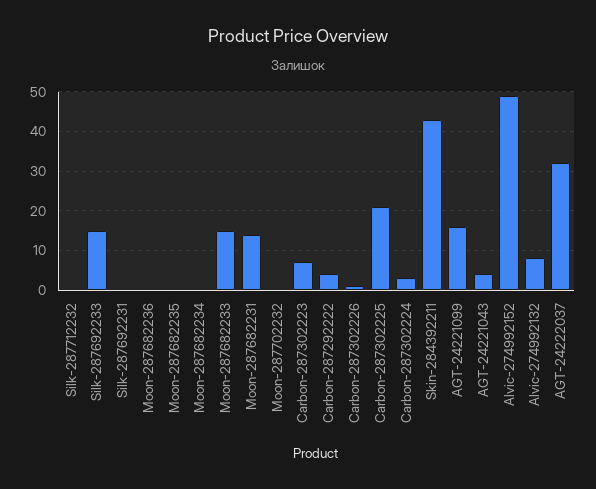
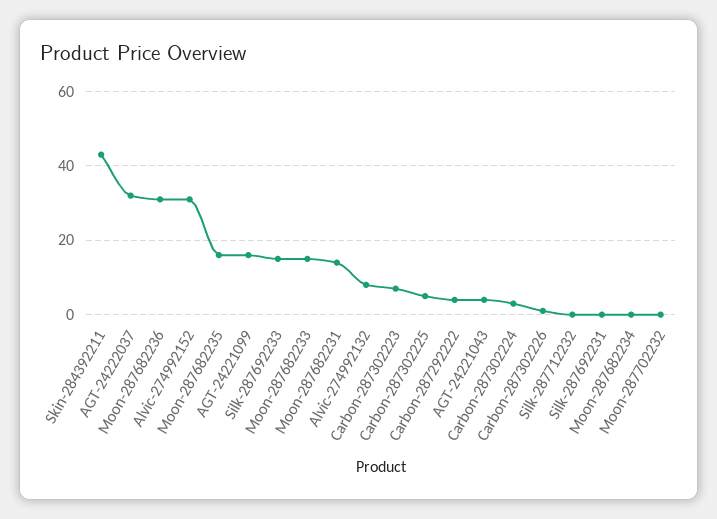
Moon-287682236: 0 -> 30
Moon-287682235: 0 -> 15
Carbon-287302225: 20 -> 5
Alvic-274992152: 50 -> 30

